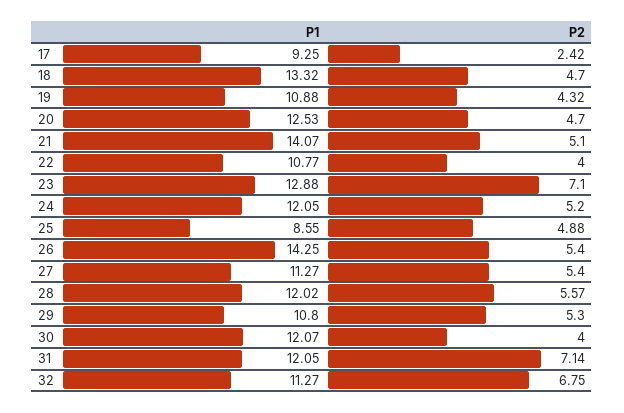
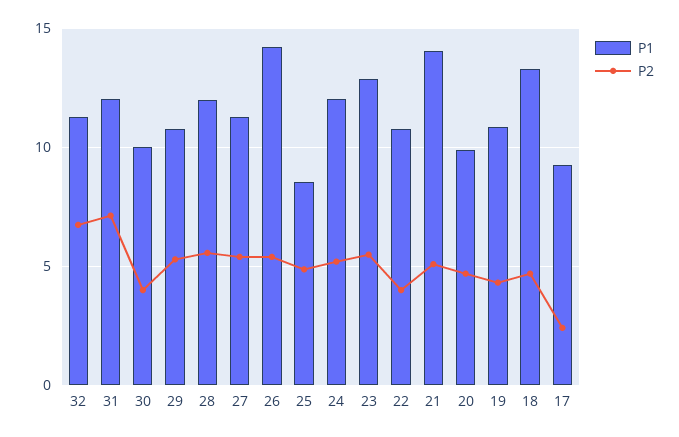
P1, 20: 12.53 -> 10
P2, 23: 7.1 -> 5.5
P1, 30: 12.07 -> 10

